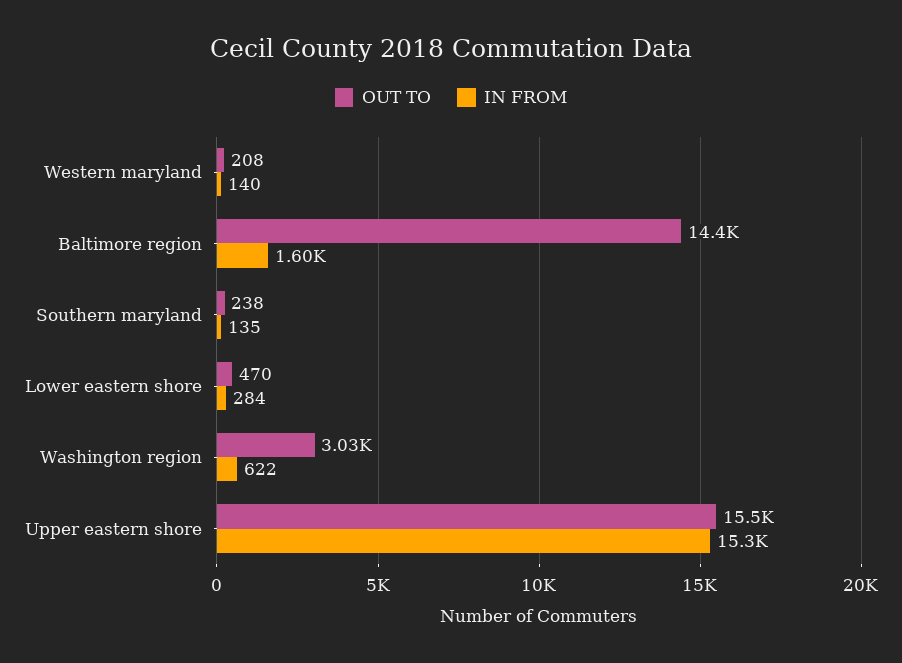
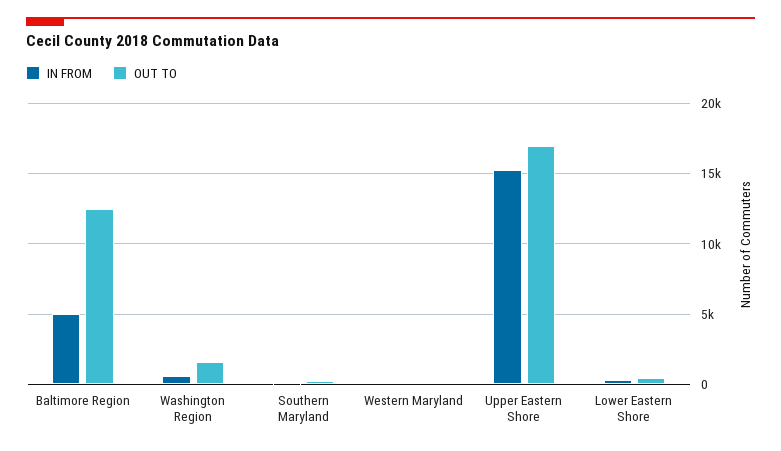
OUT TO, Baltimore region: 14400 -> 12500
IN FROM, Baltimore region: 1600 -> 5000
OUT TO, Washington region: 3030 -> 1500
OUT TO, Upper eastern shore: 15500 -> 17000

